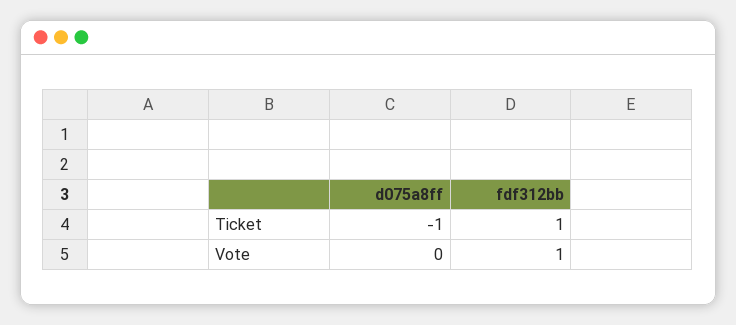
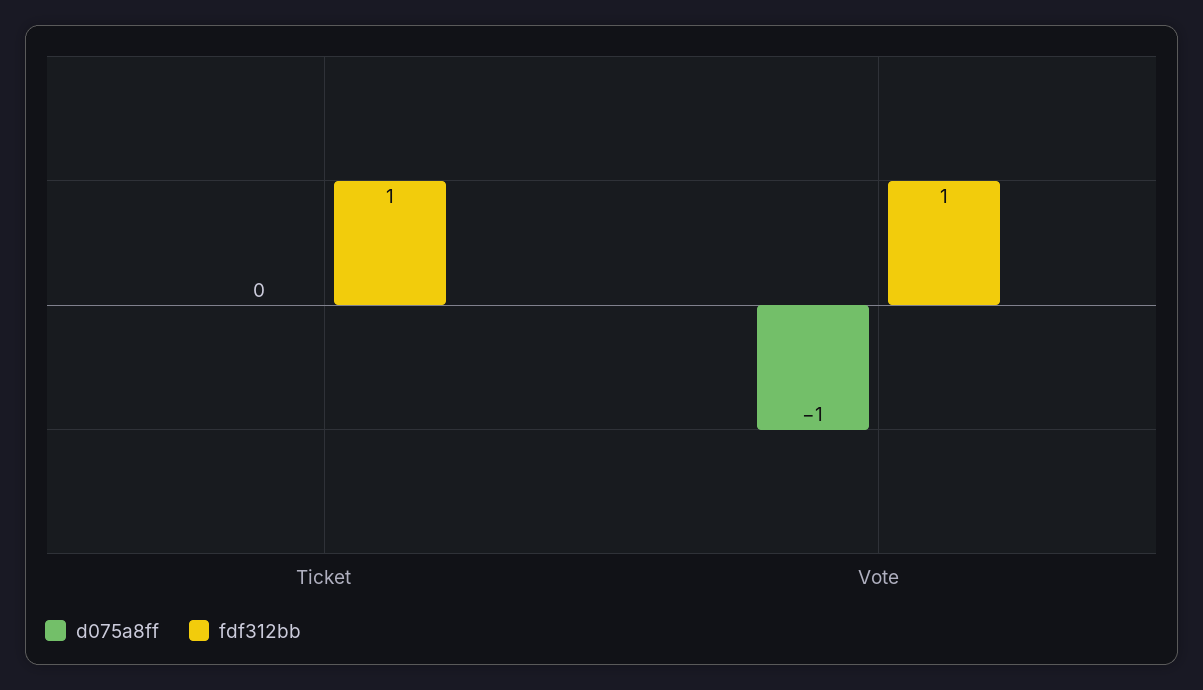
d075a8ff, Ticket: -1 -> 0
d075a8ff, Vote: 0 -> -1

